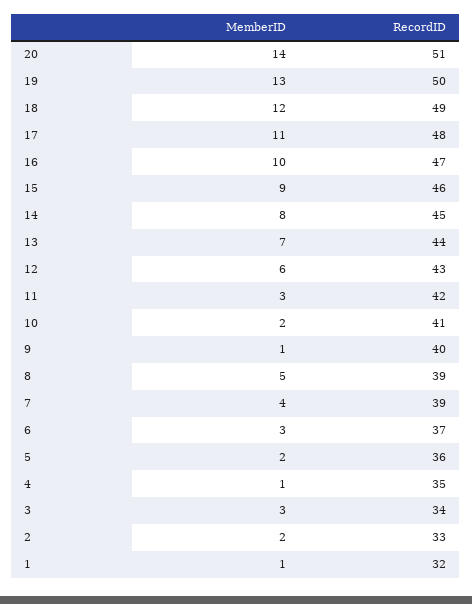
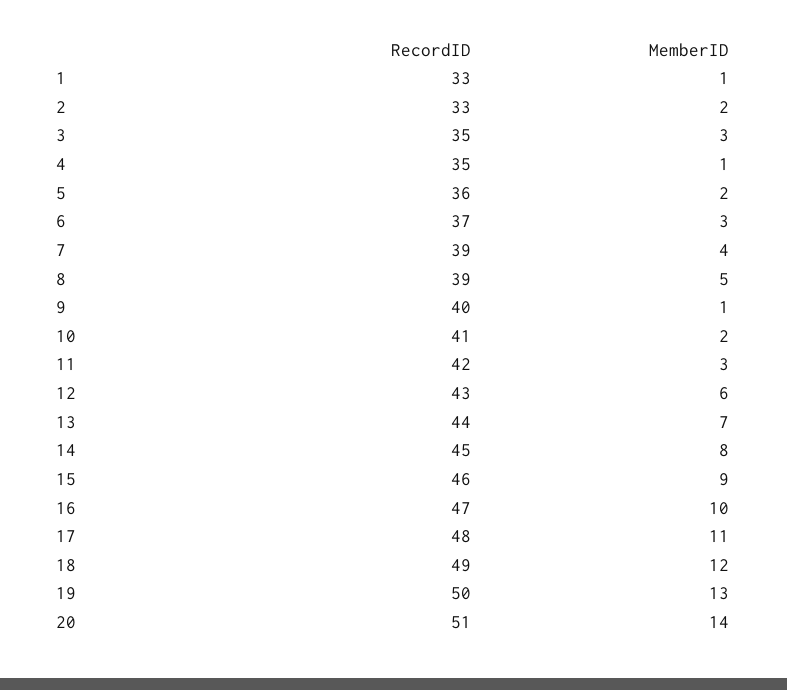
RecordID, 3: 34 -> 35
RecordID, 1: 32 -> 33

